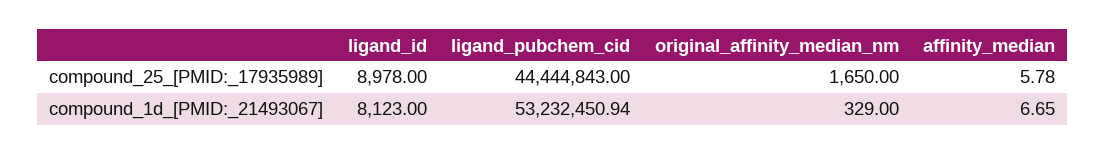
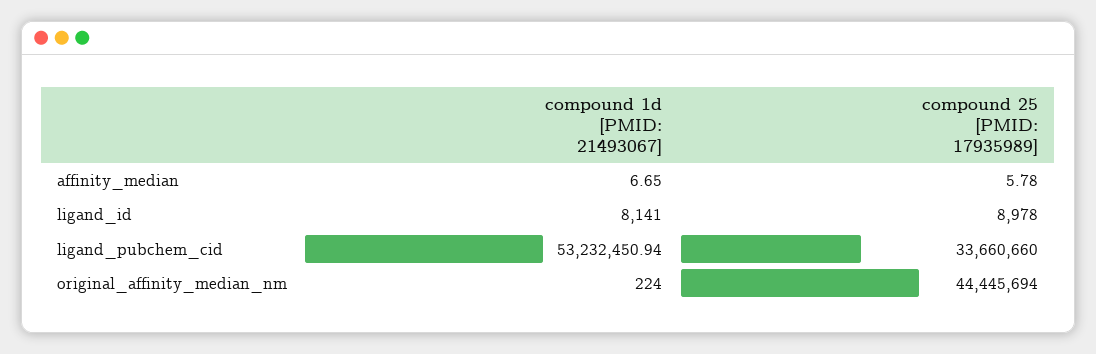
ligand_pubchem_cid, compound_25_[PMID:_17935989]: 44444843 -> 33660660
original_affinity_median_nm, compound_25_[PMID:_17935989]: 1650 -> 44445694
ligand_id, compound_1d_[PMID:_21493067]: 8123 -> 8141
original_affinity_median_nm, compound_1d_[PMID:_21493067]: 329 -> 224

